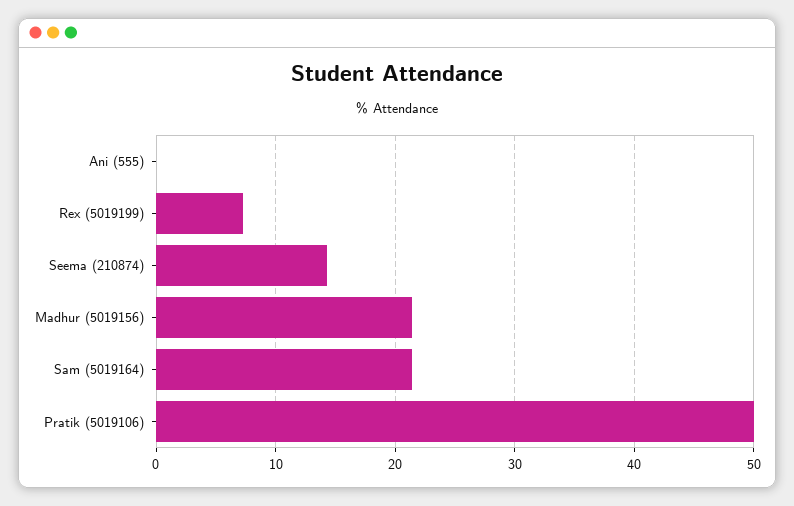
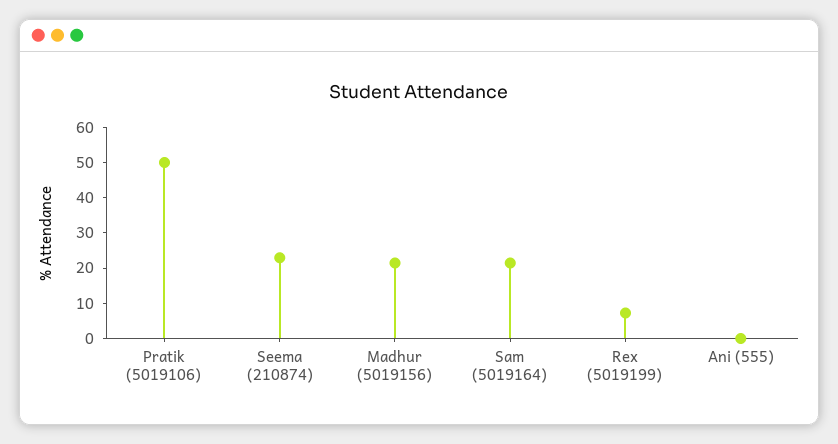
Seema (210874): 14 -> 22.5

